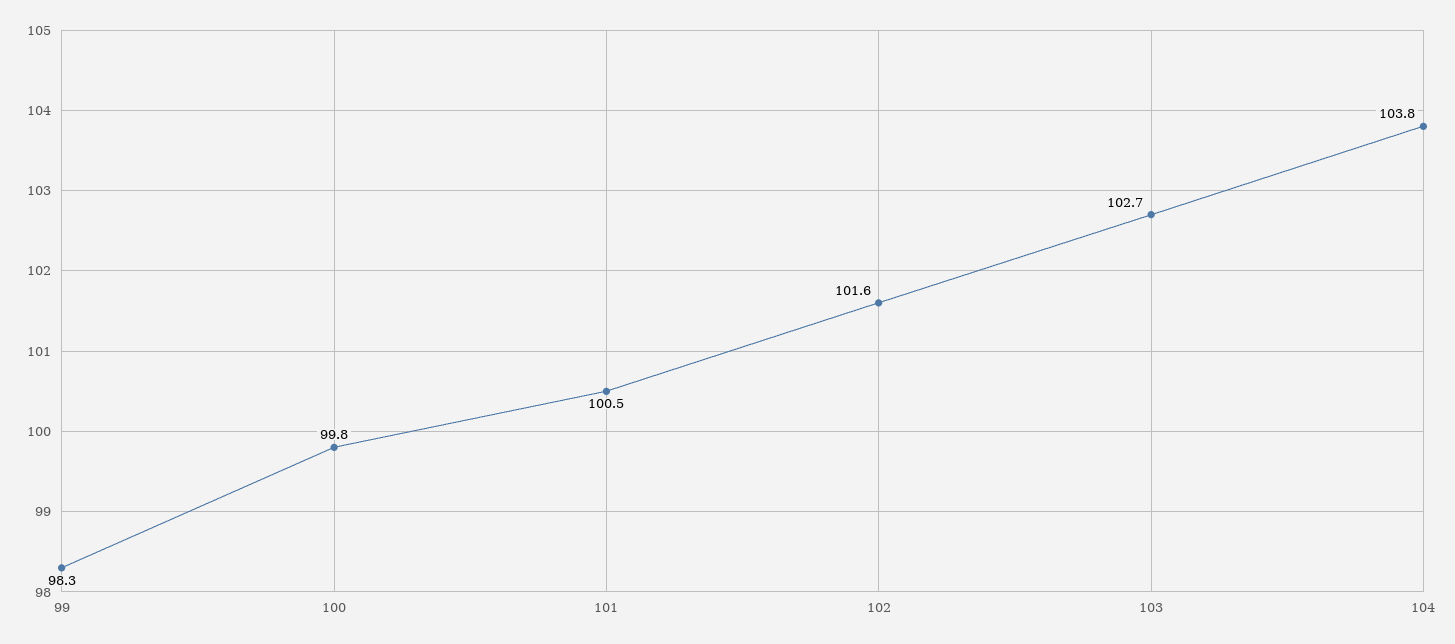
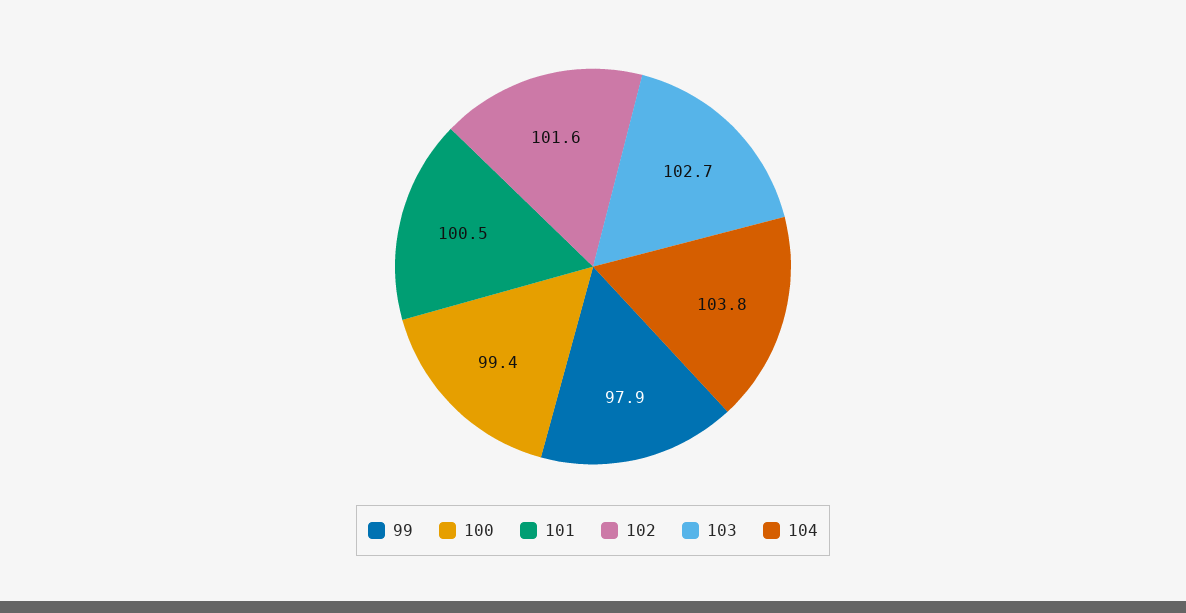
99: 98.3 -> 97.9
100: 99.8 -> 99.4

